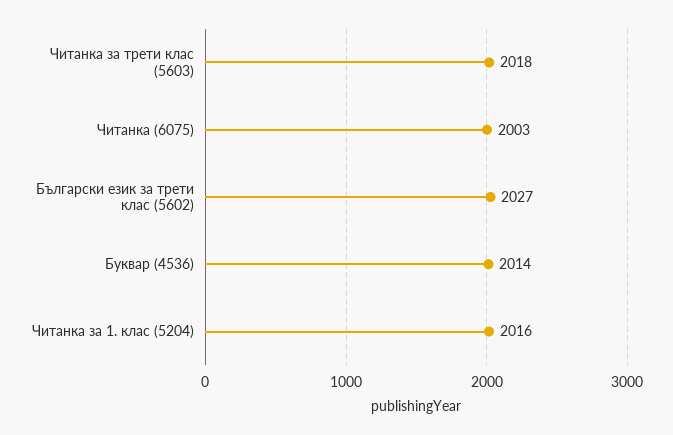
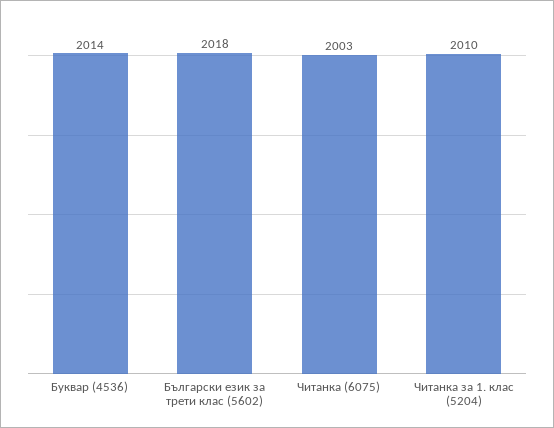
Читанка за трети клас (5603): 2018 -> none
Български език за трети клас (5602): 2027 -> 2018
Читанка за 1. клас (5204): 2016 -> 2010

